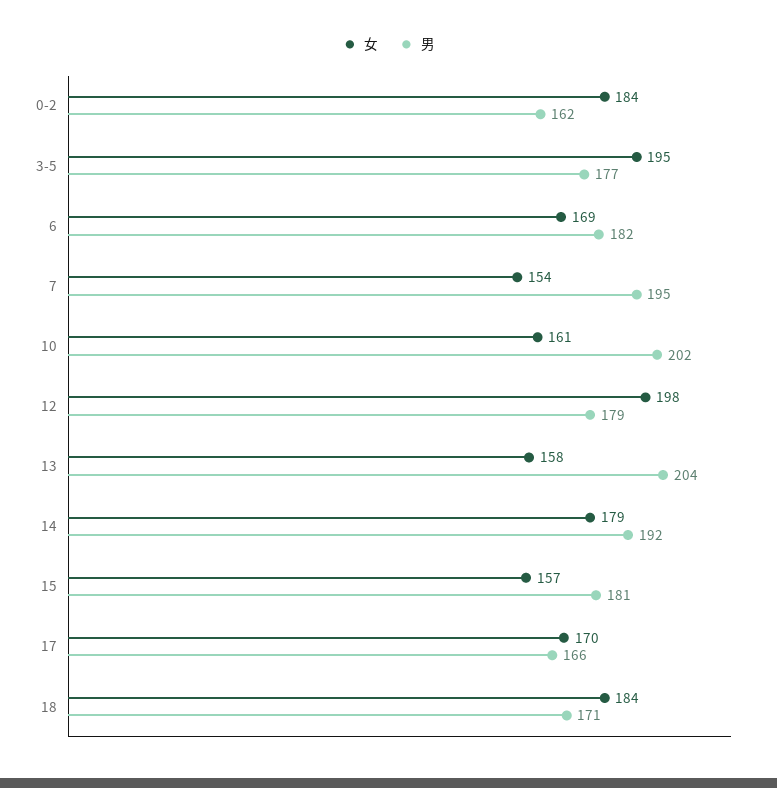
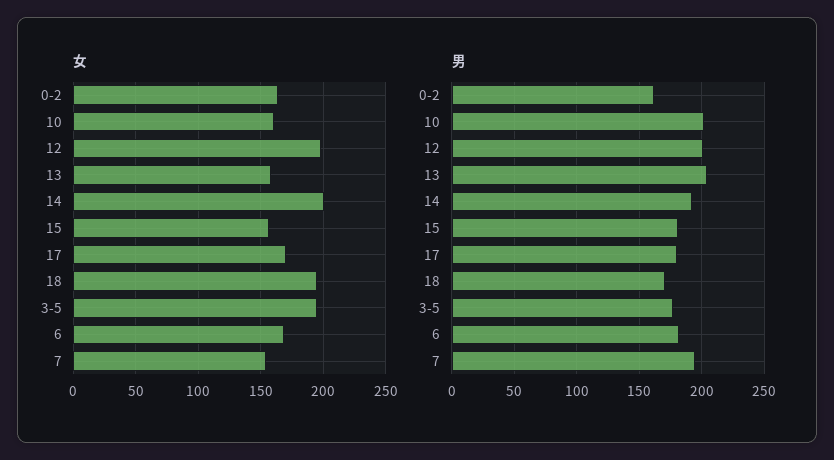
女, 0-2: 184 -> 165
男, 12: 179 -> 200
女, 14: 179 -> 200
男, 17: 166 -> 180
女, 18: 184 -> 195

